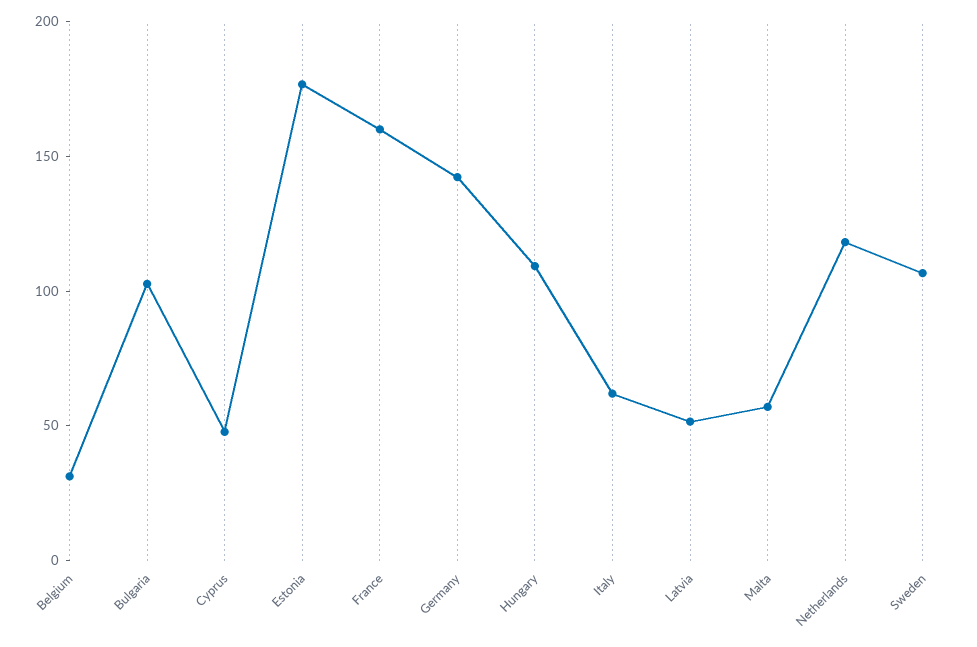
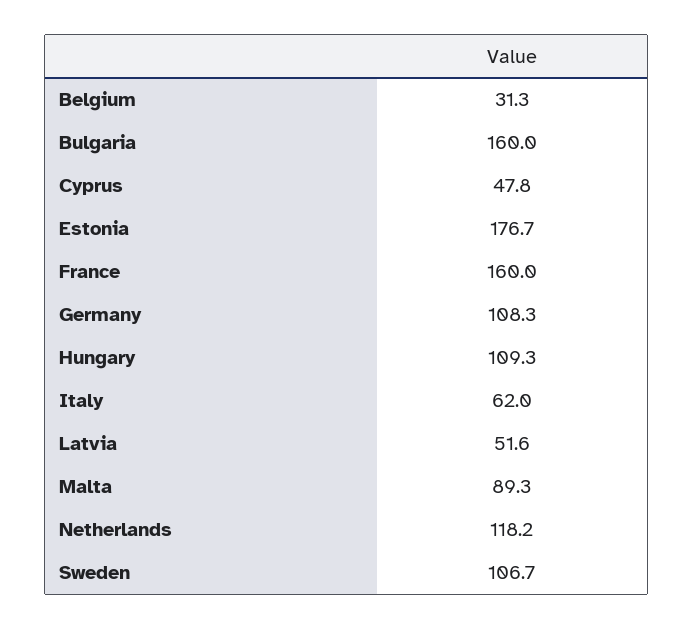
Bulgaria: 100 -> 160
Germany: 140 -> 108.3
Malta: 60 -> 89.3

